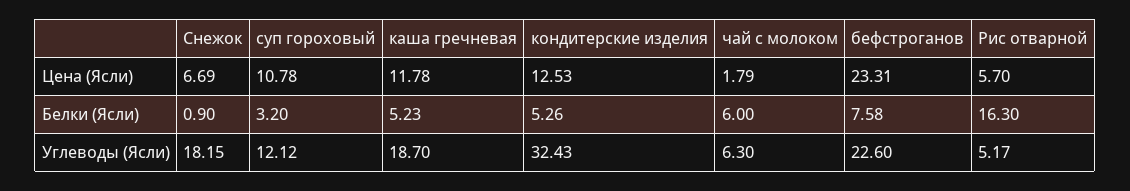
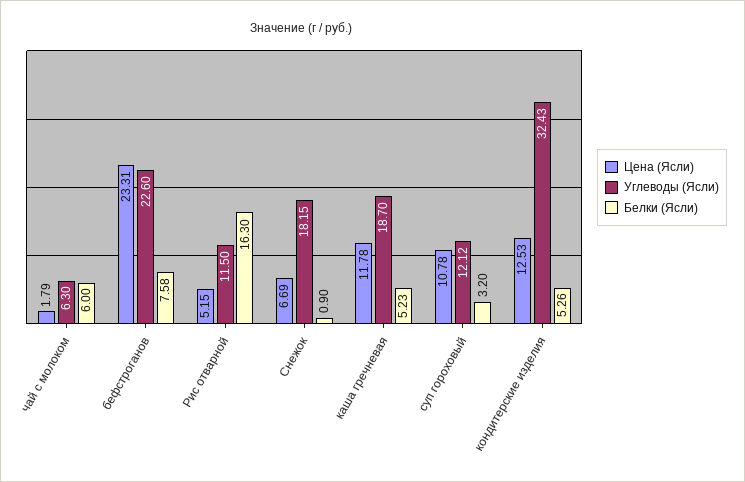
Цена (Ясли), Рис отварной: 5.7 -> 5.15
Углеводы (Ясли), Рис отварной: 5.17 -> 11.5

